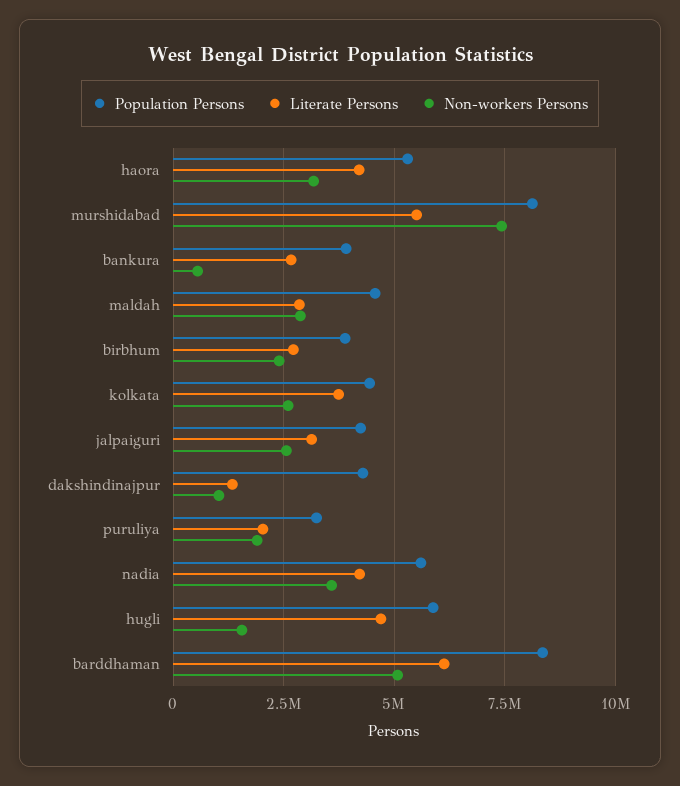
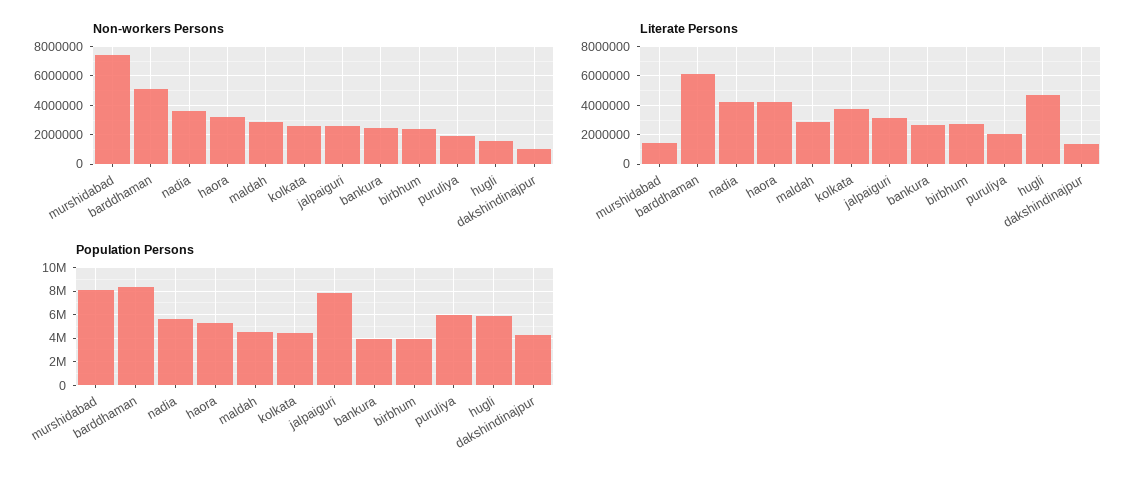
Literate Persons, murshidabad: 5500000 -> 1500000
Non-workers Persons, bankura: 500000 -> 2500000
Population Persons, jalpaiguri: 4250000 -> 8000000
Population Persons, puruliya: 3250000 -> 6000000

